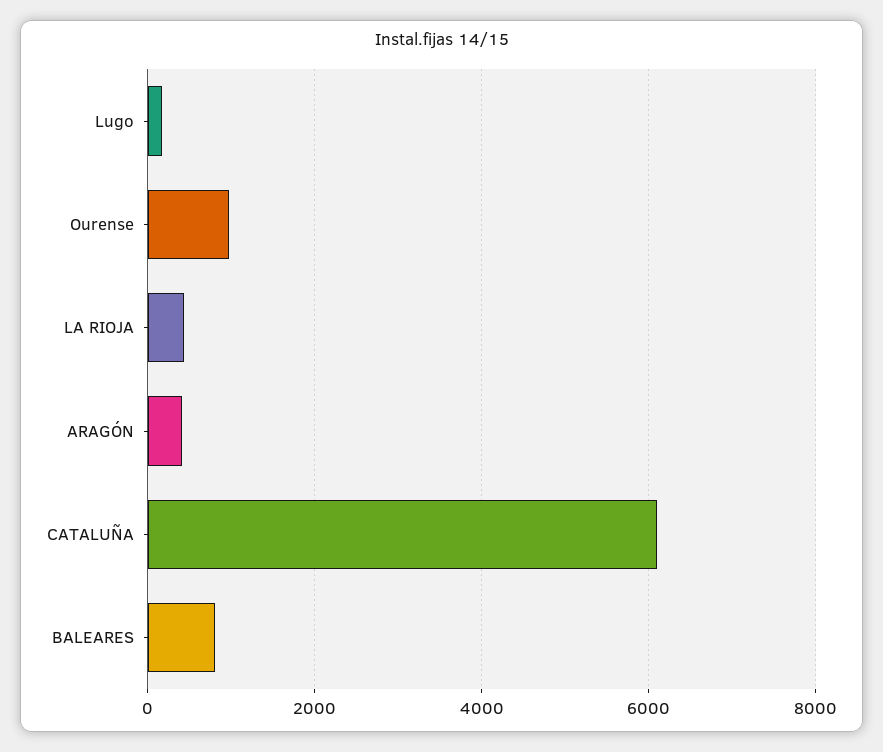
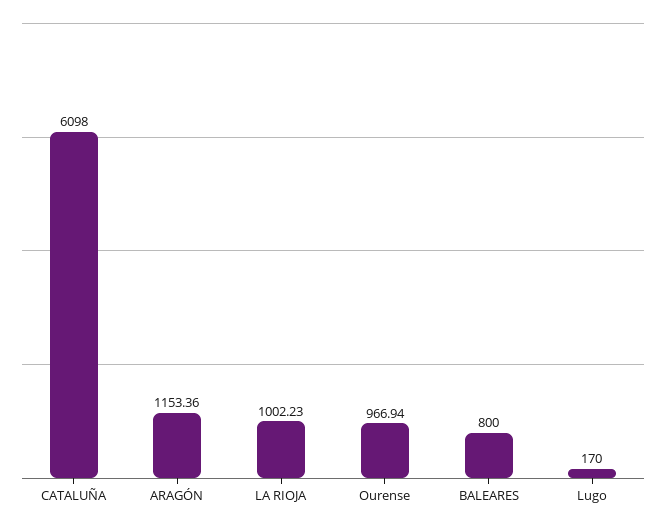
LA RIOJA: 400 -> 1002.23
ARAGÓN: 400 -> 1153.36

